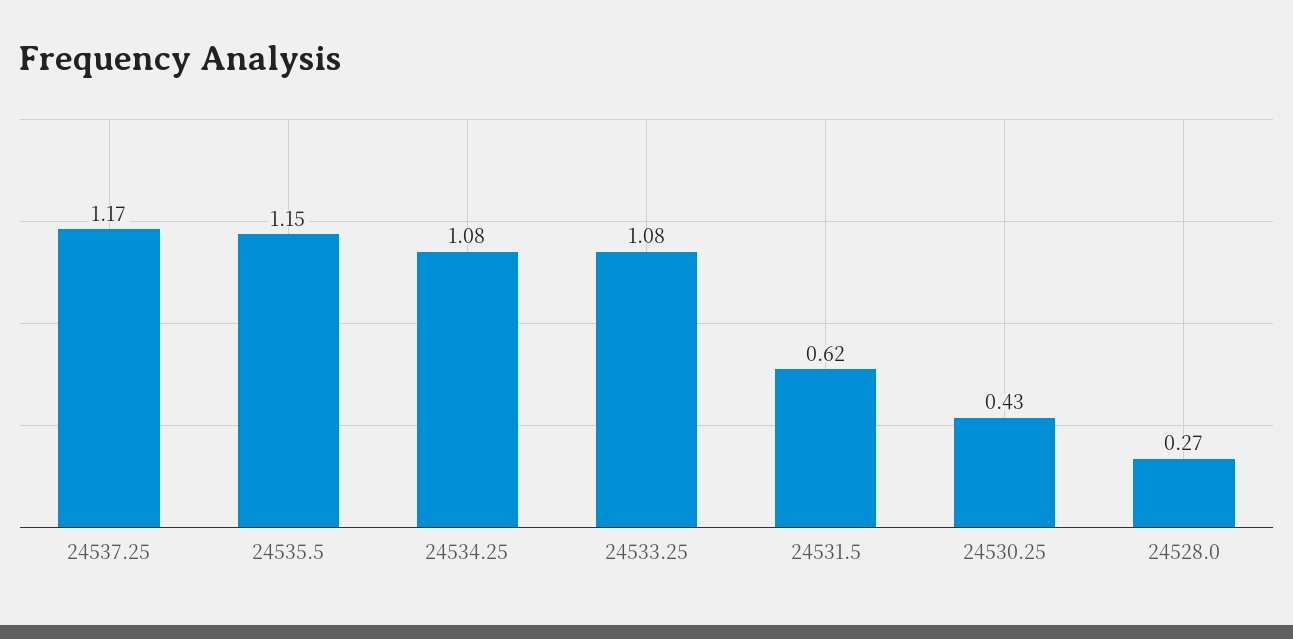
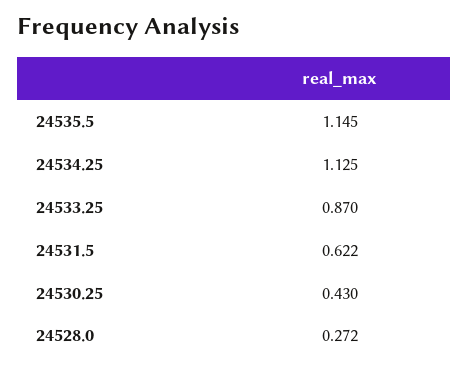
24537.25: 1.17 -> none
24534.25: 1.08 -> 1.125
24533.25: 1.08 -> 0.87

